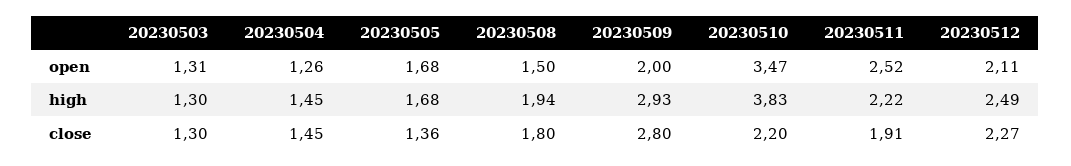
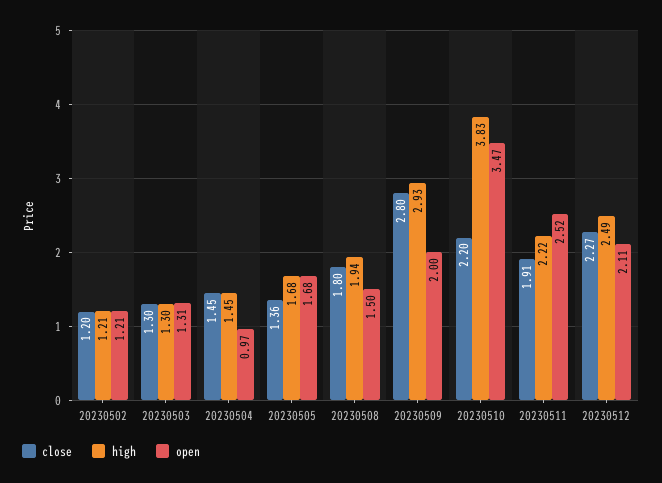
open, 20230504: 1.26 -> 0.97
close, 20230502: none -> 1.2
high, 20230502: none -> 1.21
open, 20230502: none -> 1.21

